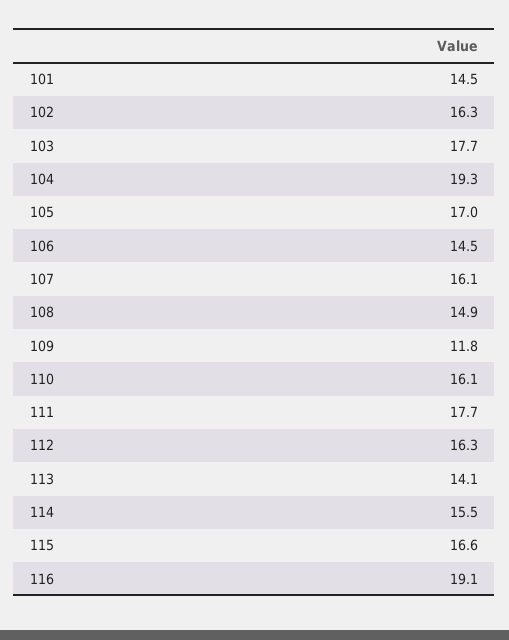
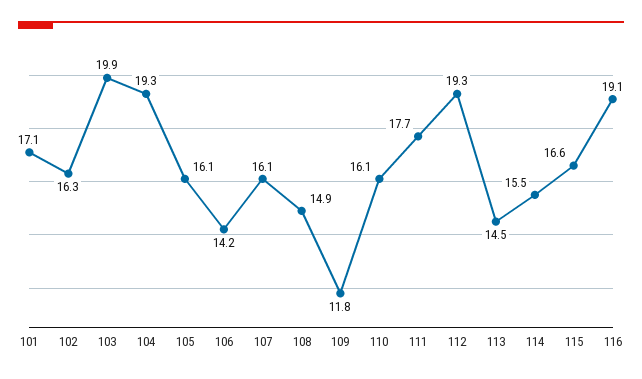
101: 14.5 -> 17.1
103: 17.7 -> 19.9
105: 17 -> 16.1
106: 14.5 -> 14.2
112: 16.3 -> 19.3
113: 14.1 -> 14.5

